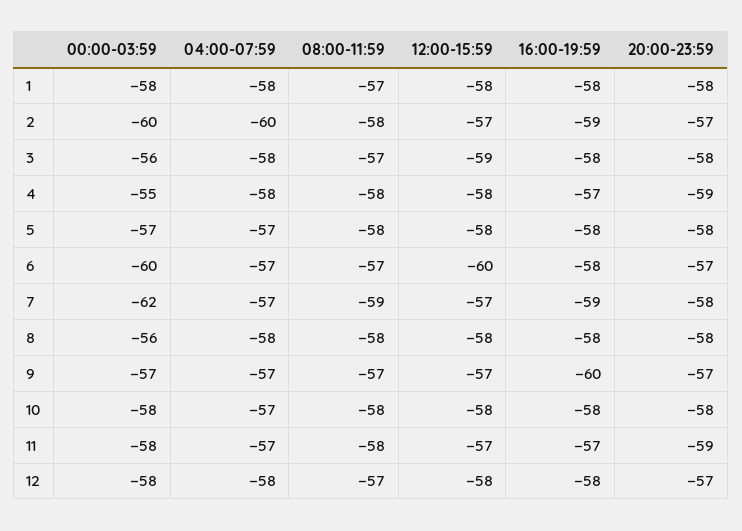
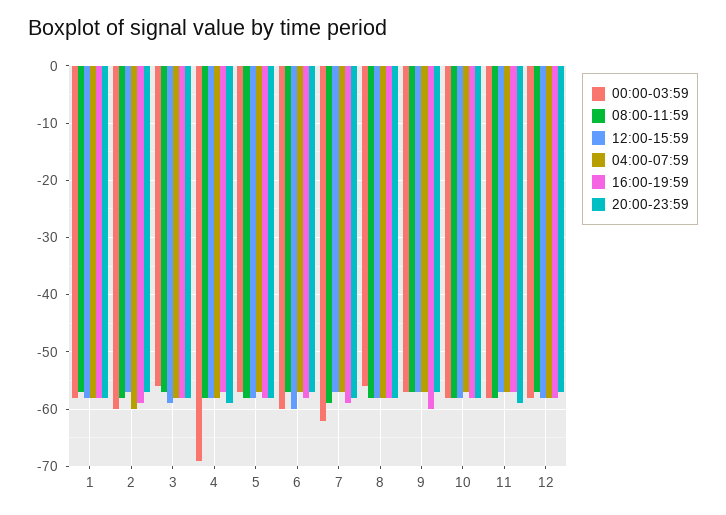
00:00-03:59, 4: -55 -> -70

